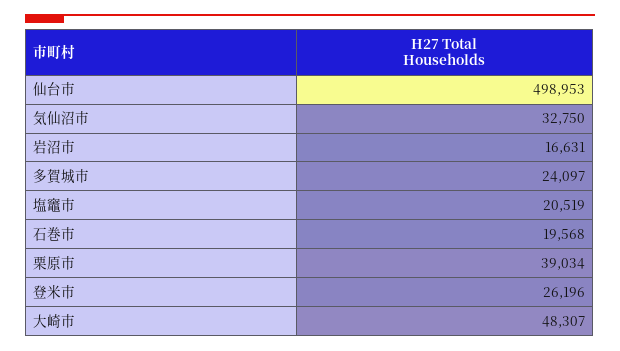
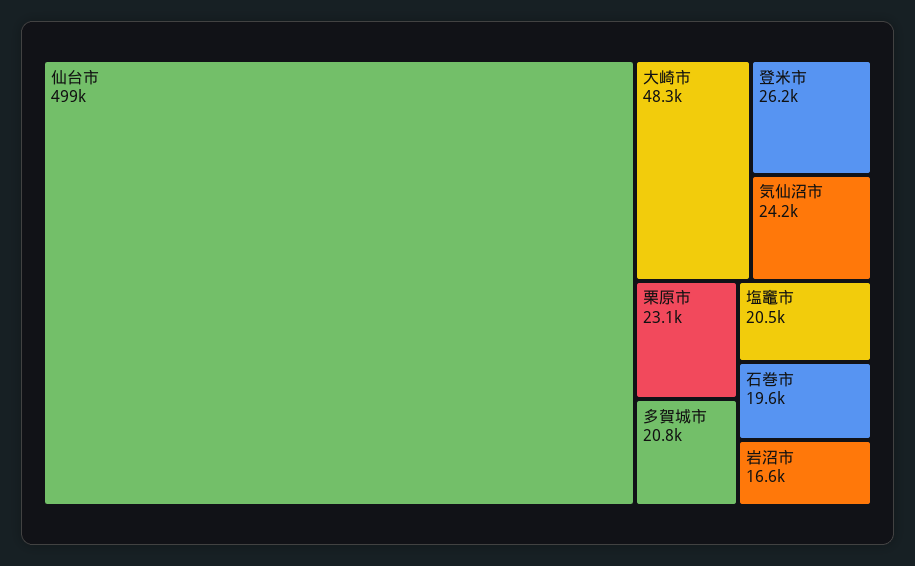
気仙沼市: 32750 -> 24200
多賀城市: 24097 -> 20800
栗原市: 39034 -> 23100

